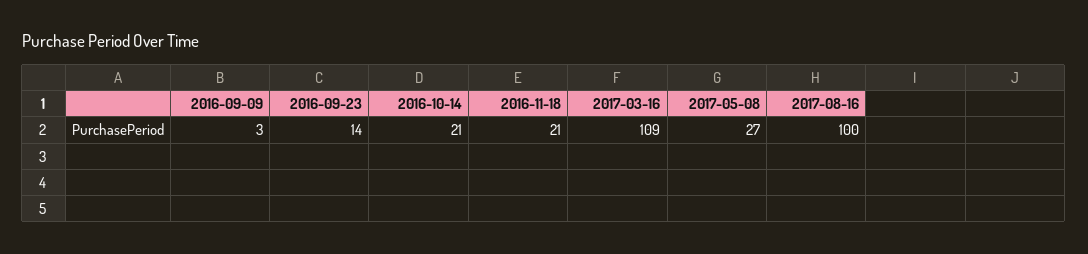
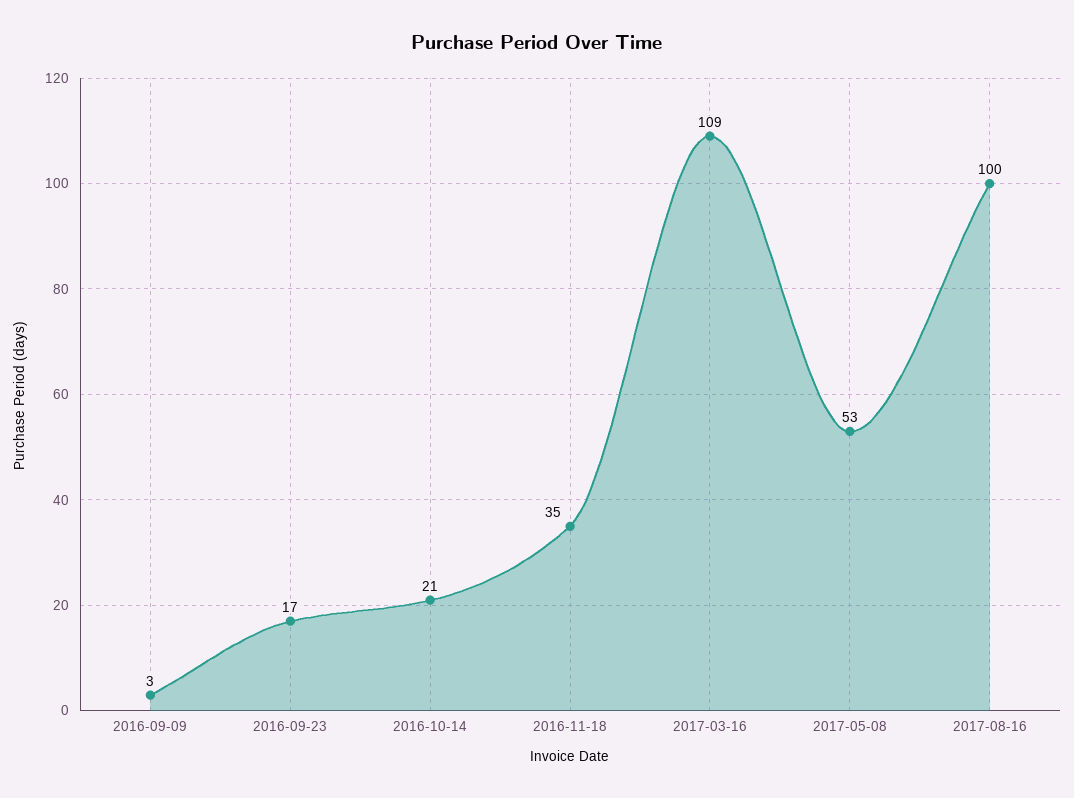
2016-09-23: 14 -> 17
2016-11-18: 21 -> 35
2017-05-08: 27 -> 53

